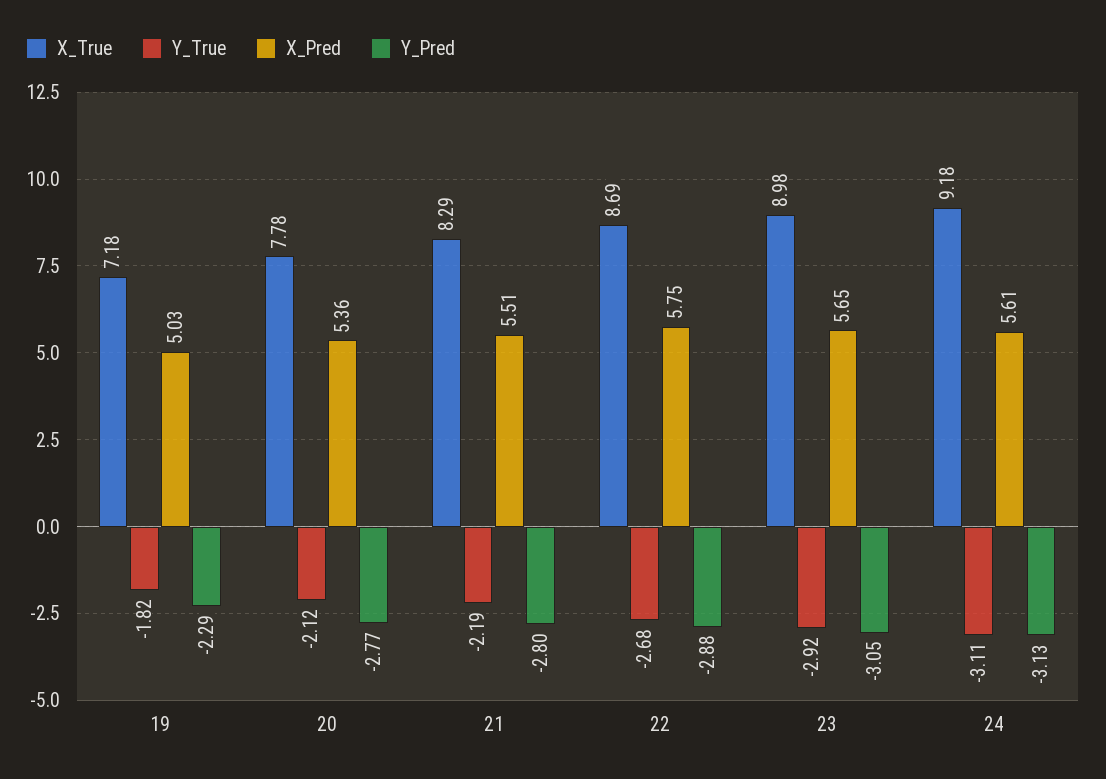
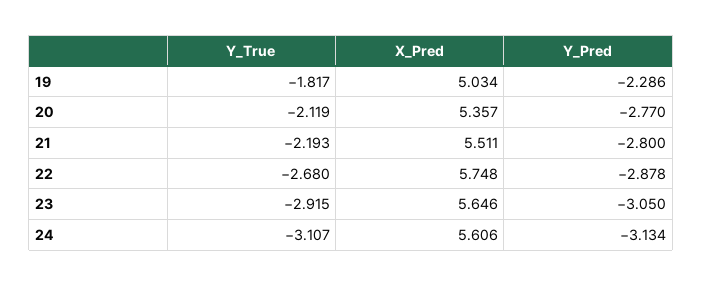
X_True, 19: 7.18 -> none
X_True, 20: 7.78 -> none
X_True, 21: 8.29 -> none
X_True, 22: 8.69 -> none
X_True, 23: 8.98 -> none
X_True, 24: 9.18 -> none

